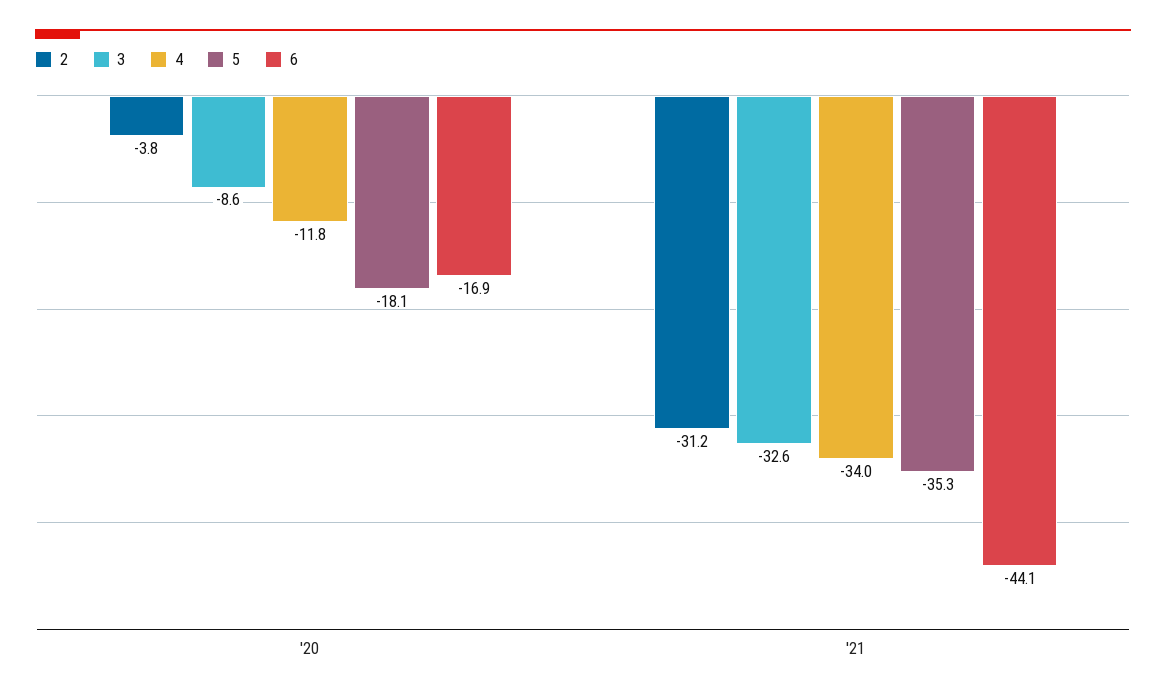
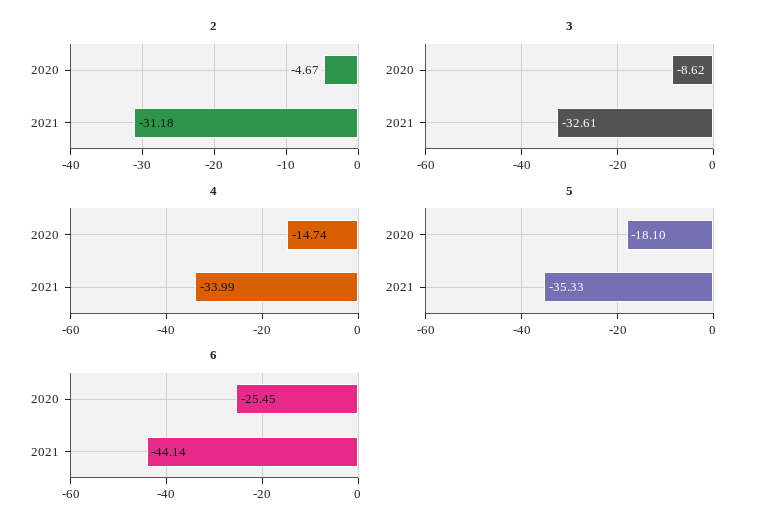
2, '20: -3.8 -> -4.67
4, '20: -11.8 -> -14.74
6, '20: -16.9 -> -25.45

